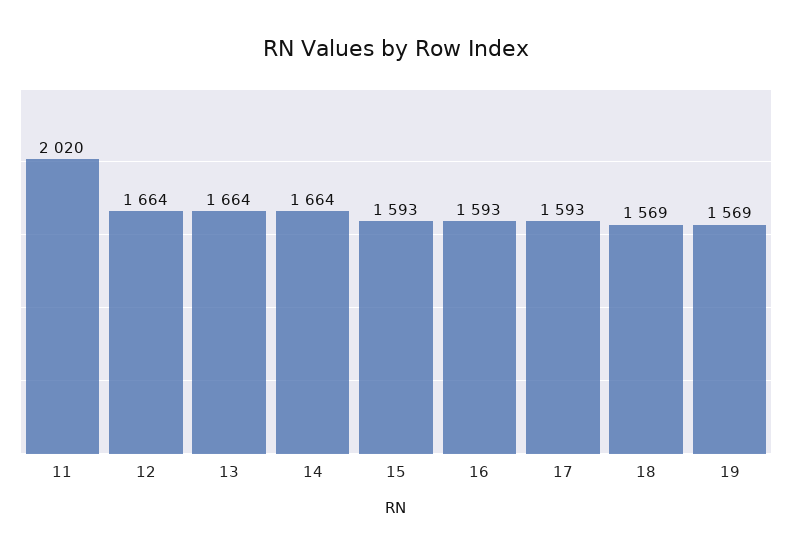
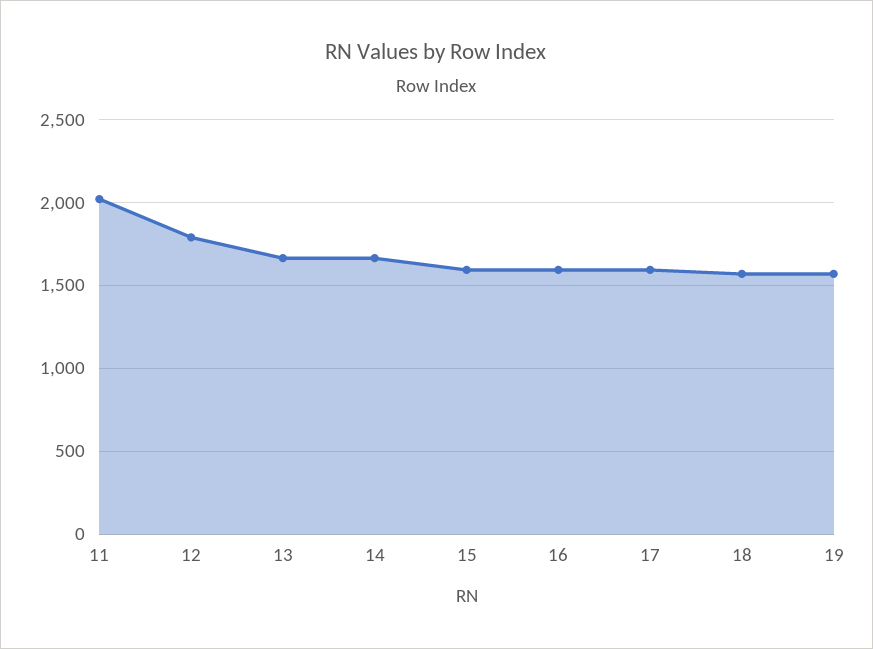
12: 1664 -> 1800

